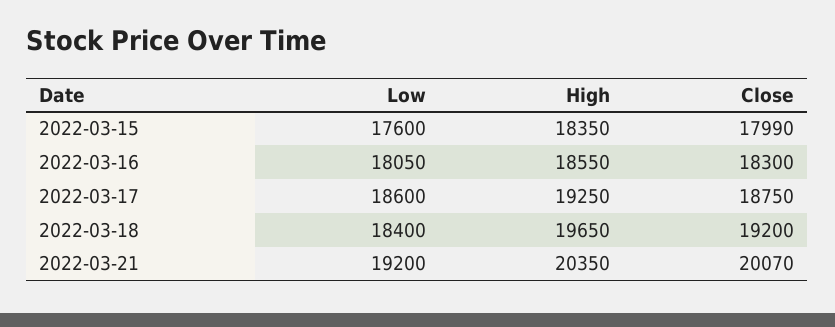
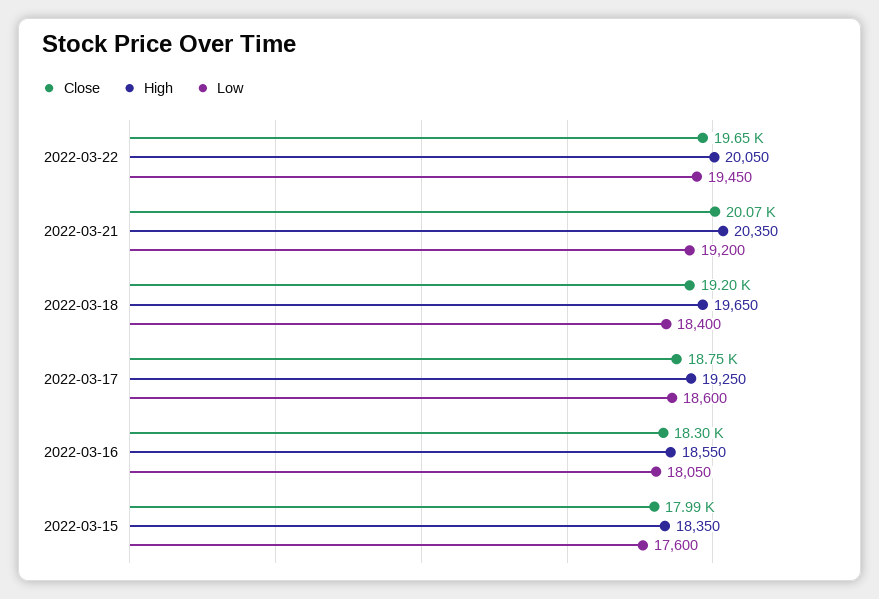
Close, 2022-03-22: none -> 19650
High, 2022-03-22: none -> 20050
Low, 2022-03-22: none -> 19450

